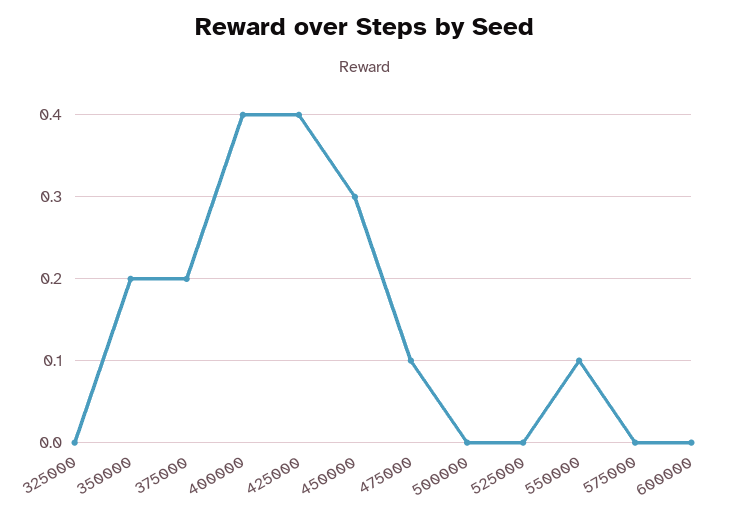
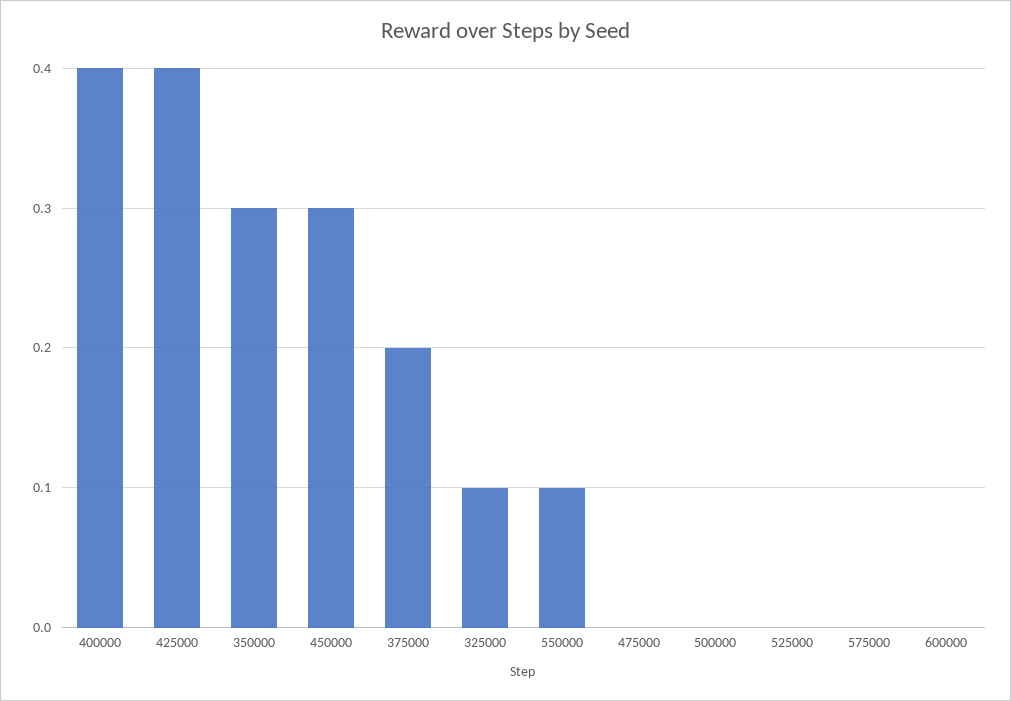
325000: 0 -> 0.1
350000: 0.2 -> 0.3
475000: 0.1 -> 0

